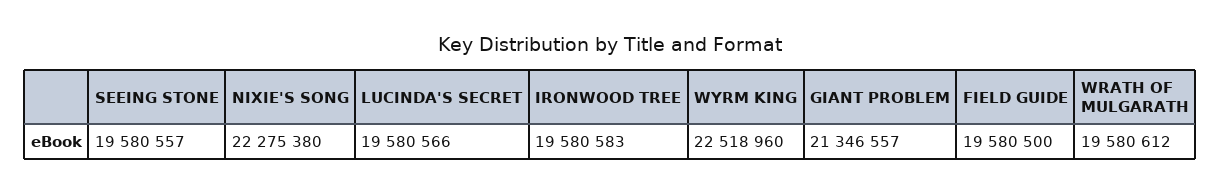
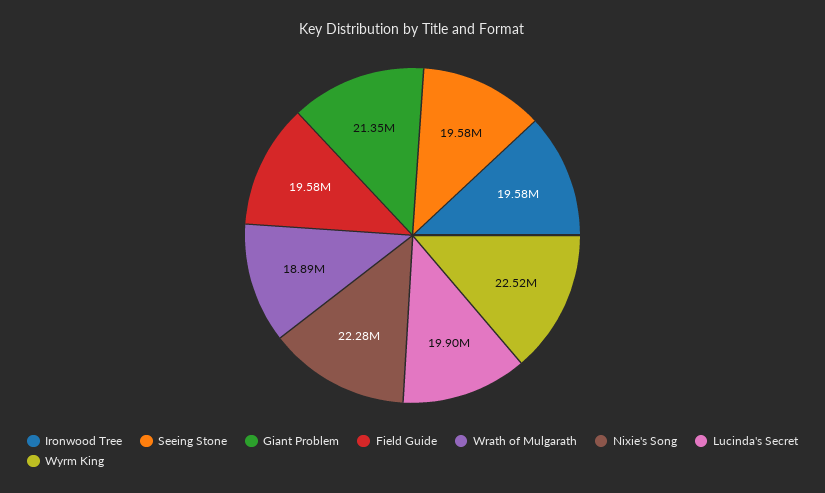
LUCINDA'S SECRET: 19580566 -> 19900000
WRATH OF MULGARATH: 19580612 -> 18890000

